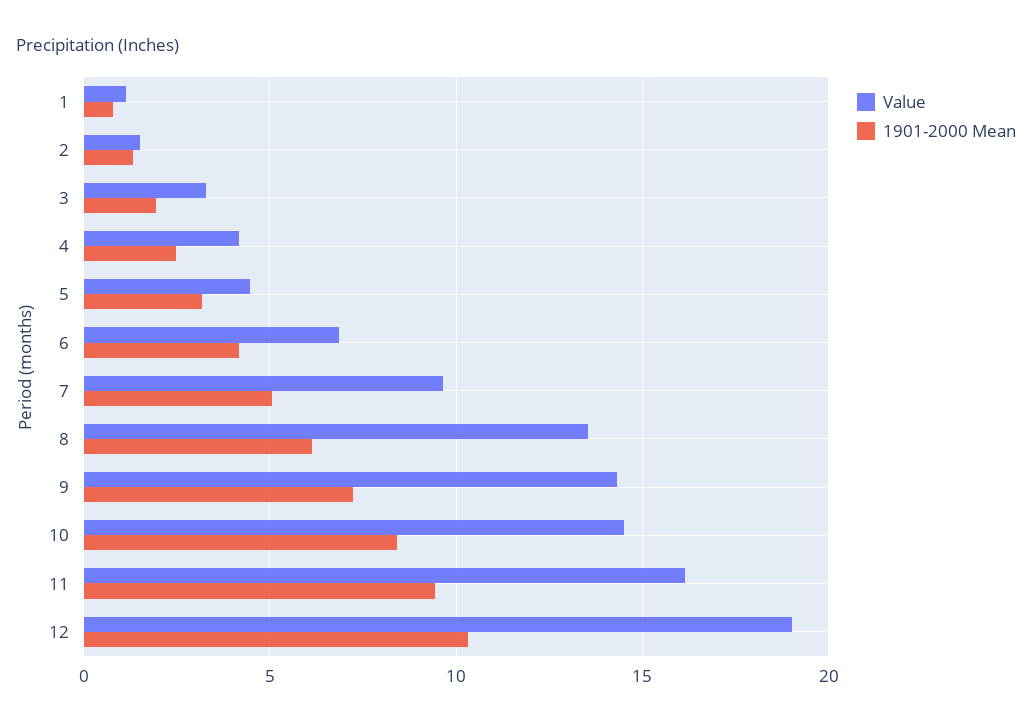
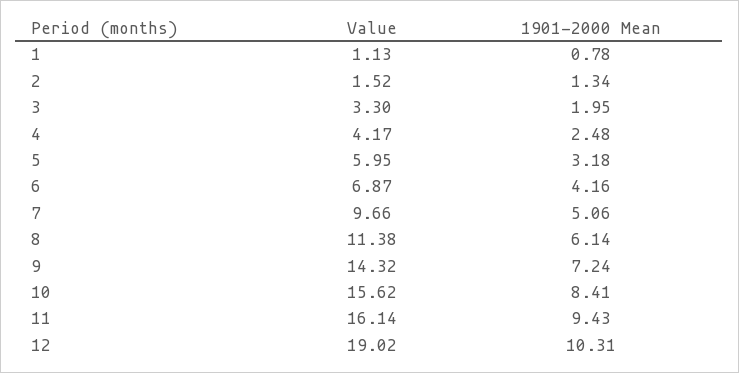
Value, 5: 4.5 -> 5.95
Value, 8: 13.5 -> 11.38
Value, 10: 14.5 -> 15.62

